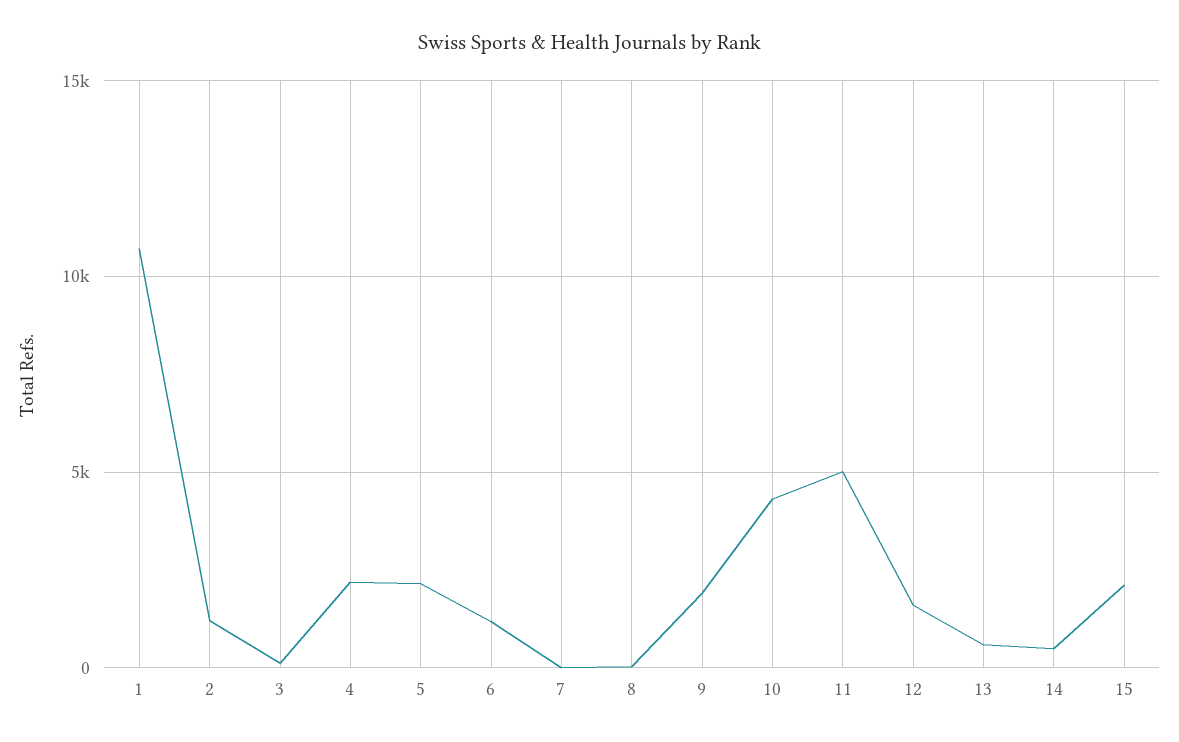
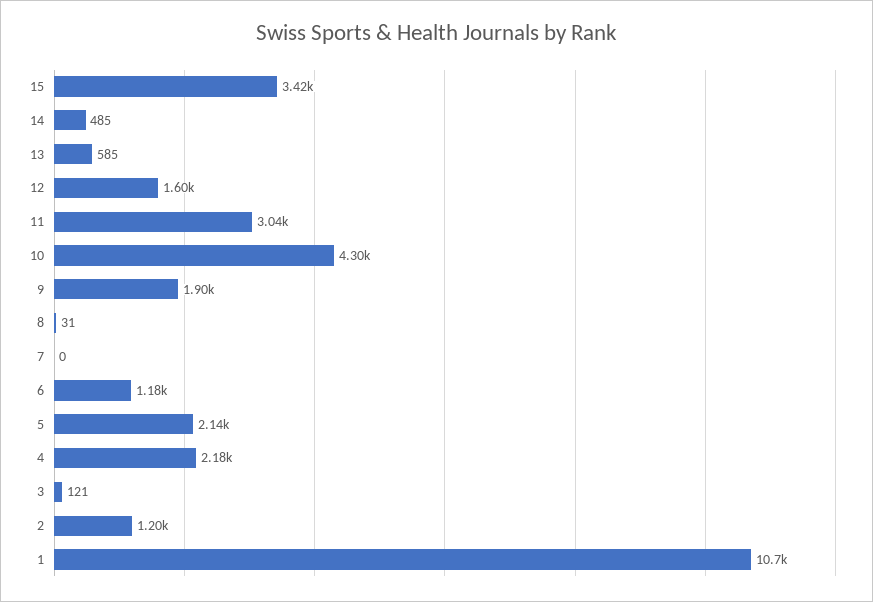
11: 5000 -> 3040
15: 2000 -> 3420

